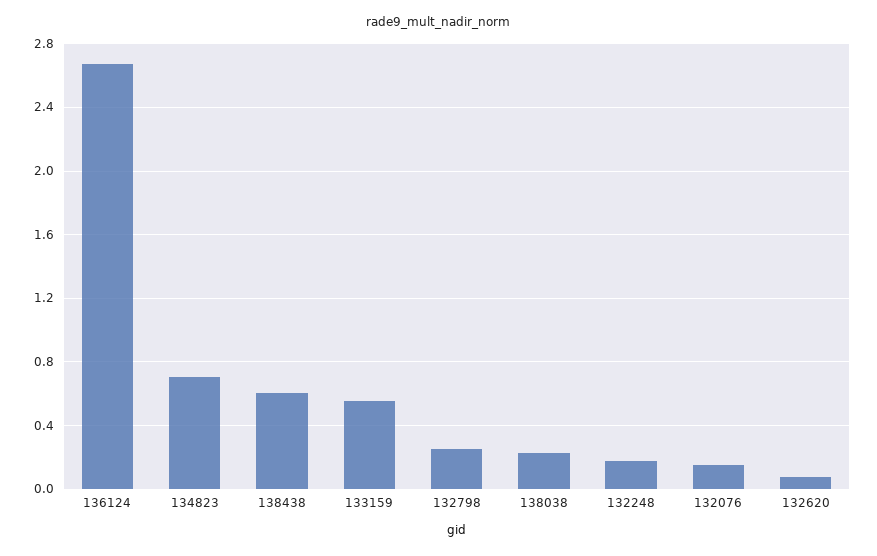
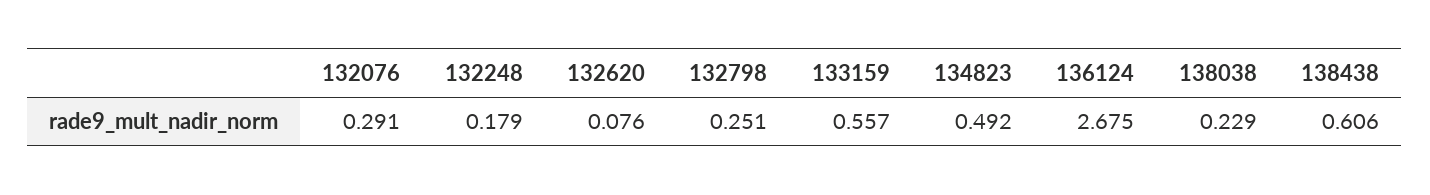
134823: 0.7 -> 0.492
132076: 0.15 -> 0.291

